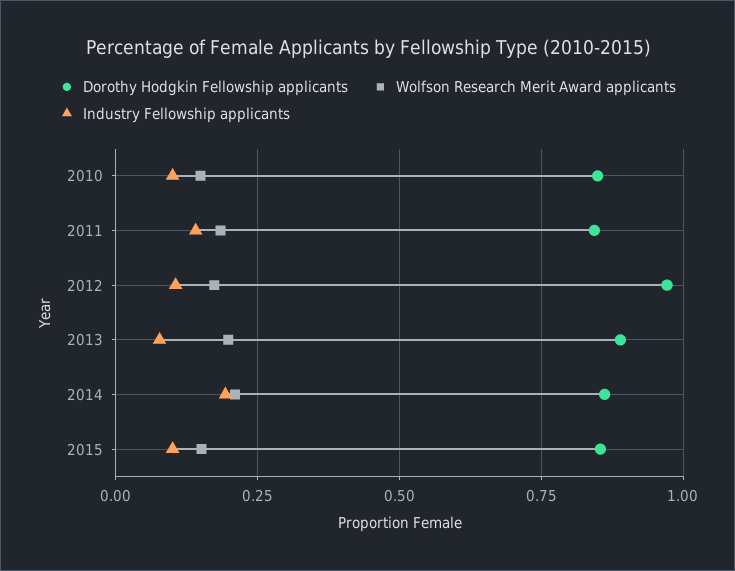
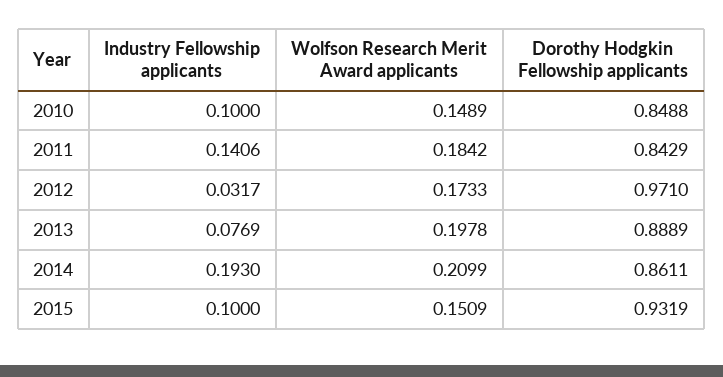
Industry Fellowship applicants, 2012: 0.1 -> 0.0317
Dorothy Hodgkin Fellowship applicants, 2015: 0.85 -> 0.9319

